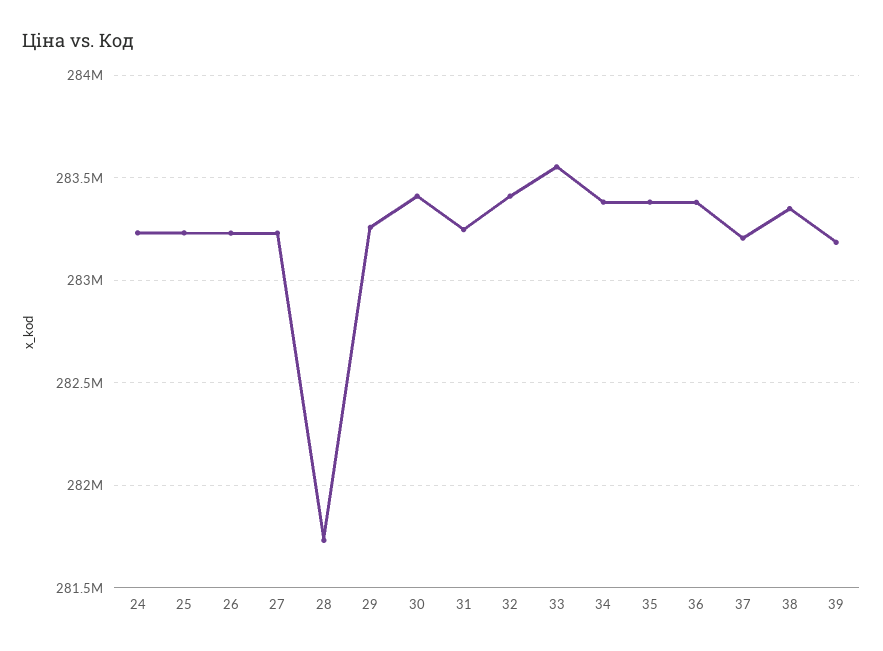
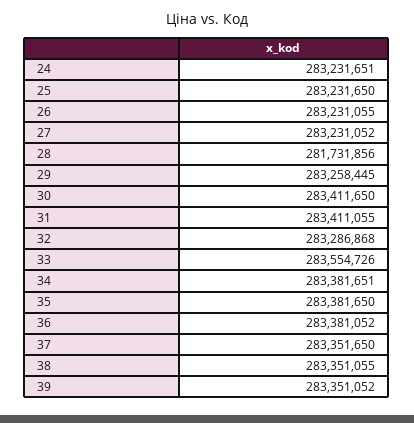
31: 283250000 -> 283411055
32: 283400000 -> 283286868
37: 283200000 -> 283351650
39: 283200000 -> 283351052

